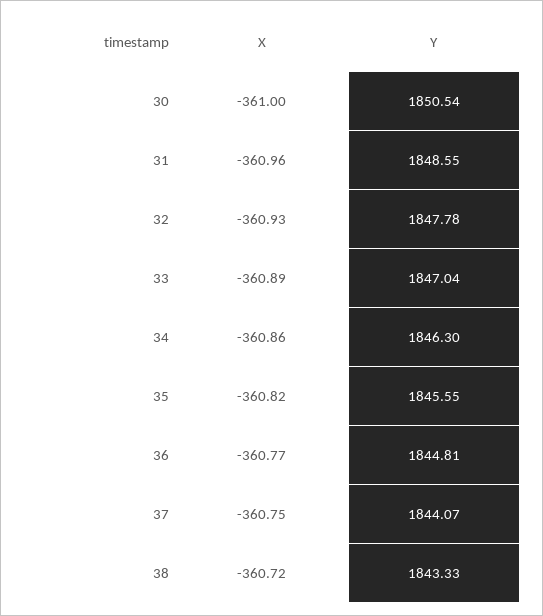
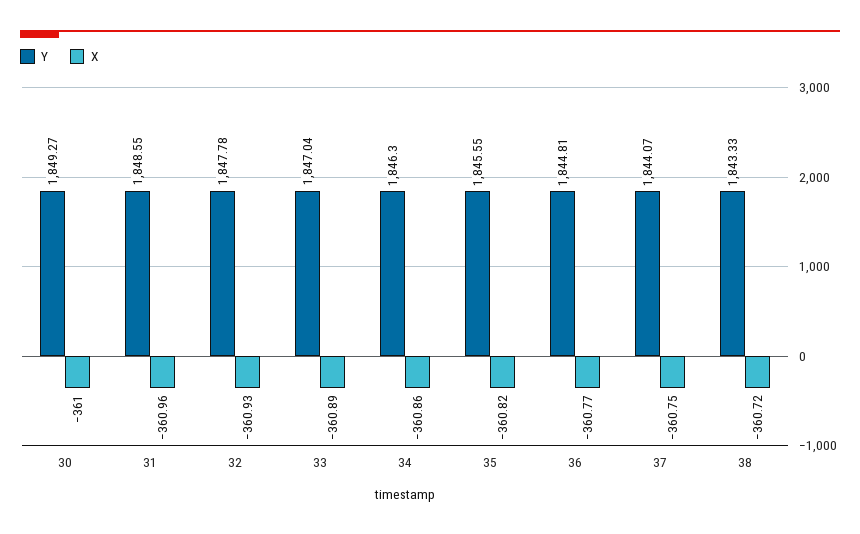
Y, 30: 1850.54 -> 1849.27

